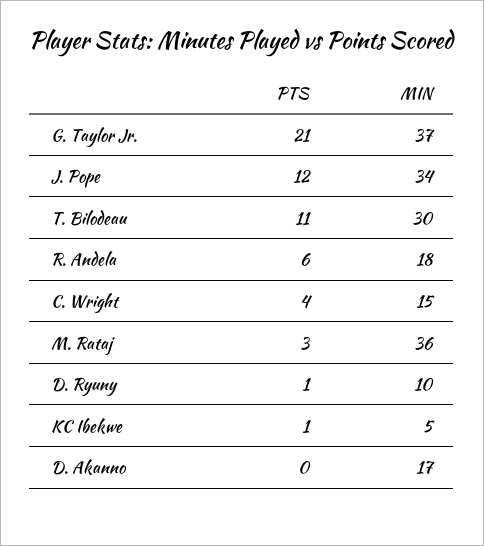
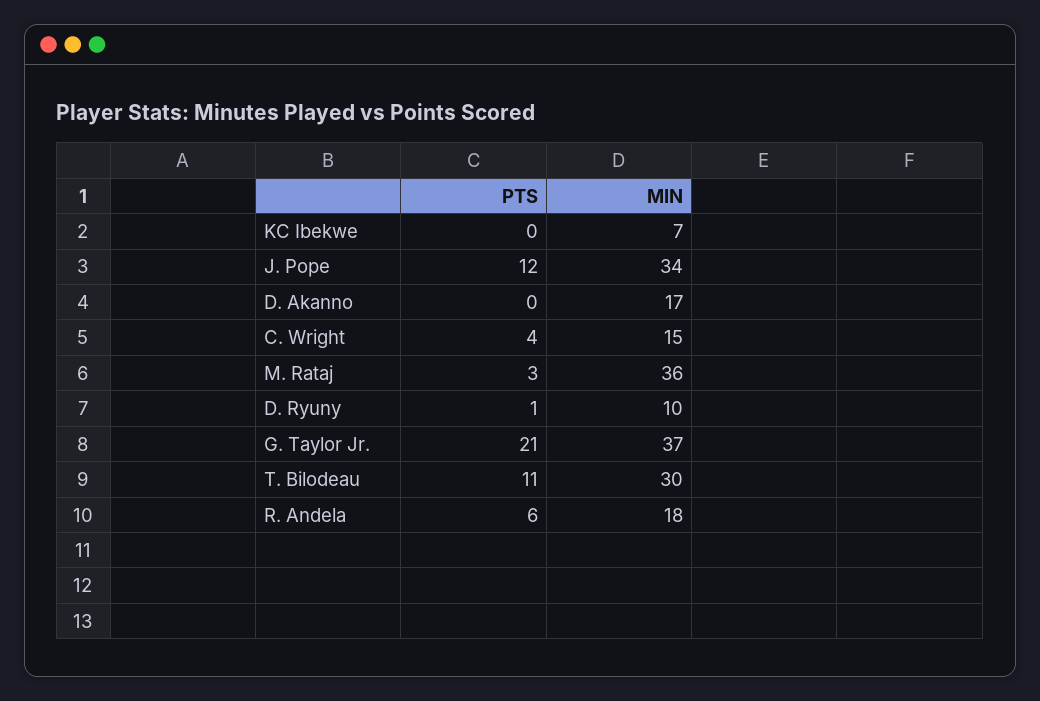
PTS, KC Ibekwe: 1 -> 0
MIN, KC Ibekwe: 5 -> 7

